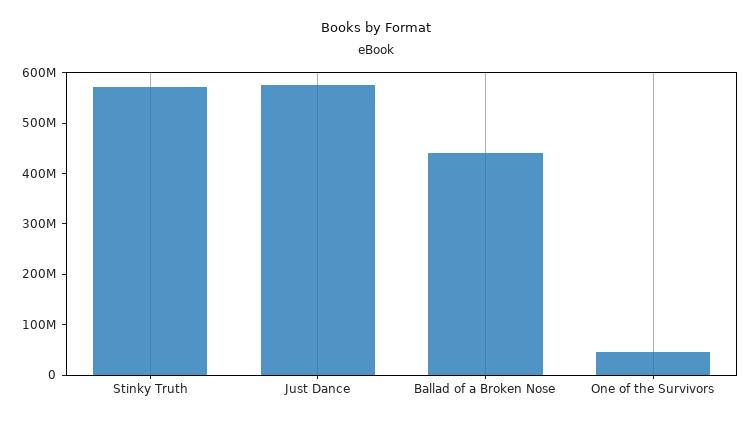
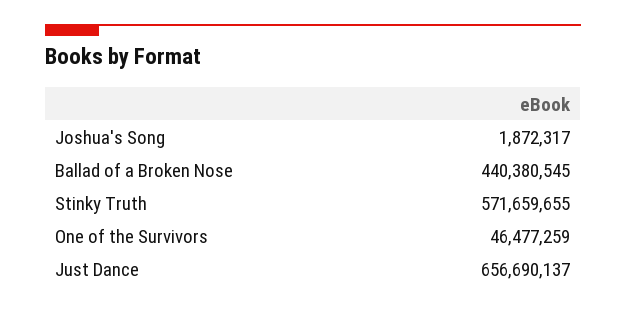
Just Dance: 580000000 -> 656690137
Joshua's Song: none -> 1872317

